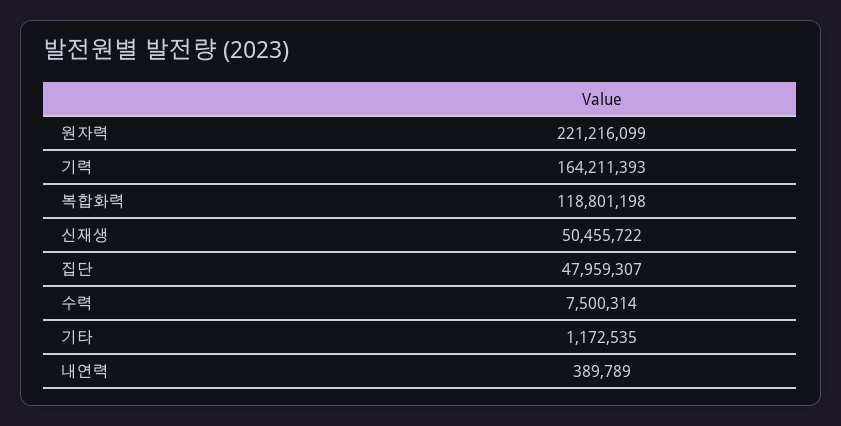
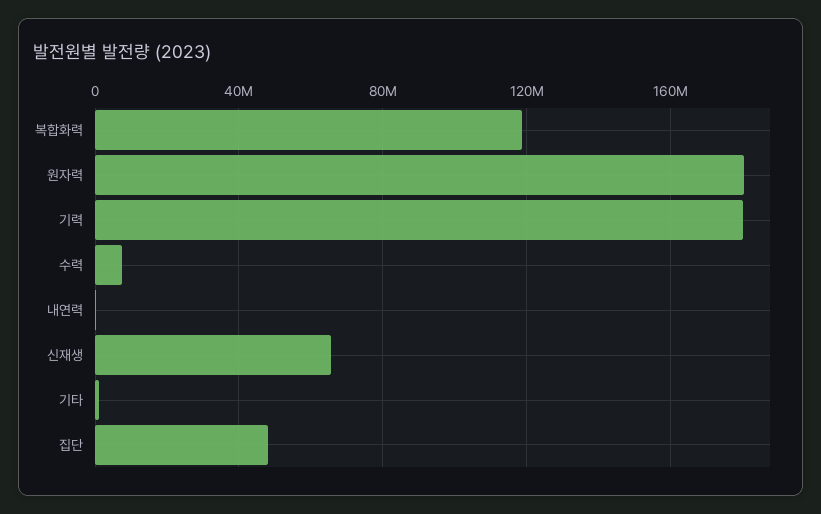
원자력: 221216099 -> 180000000
기력: 164211393 -> 180000000
신재생: 50455722 -> 65000000

